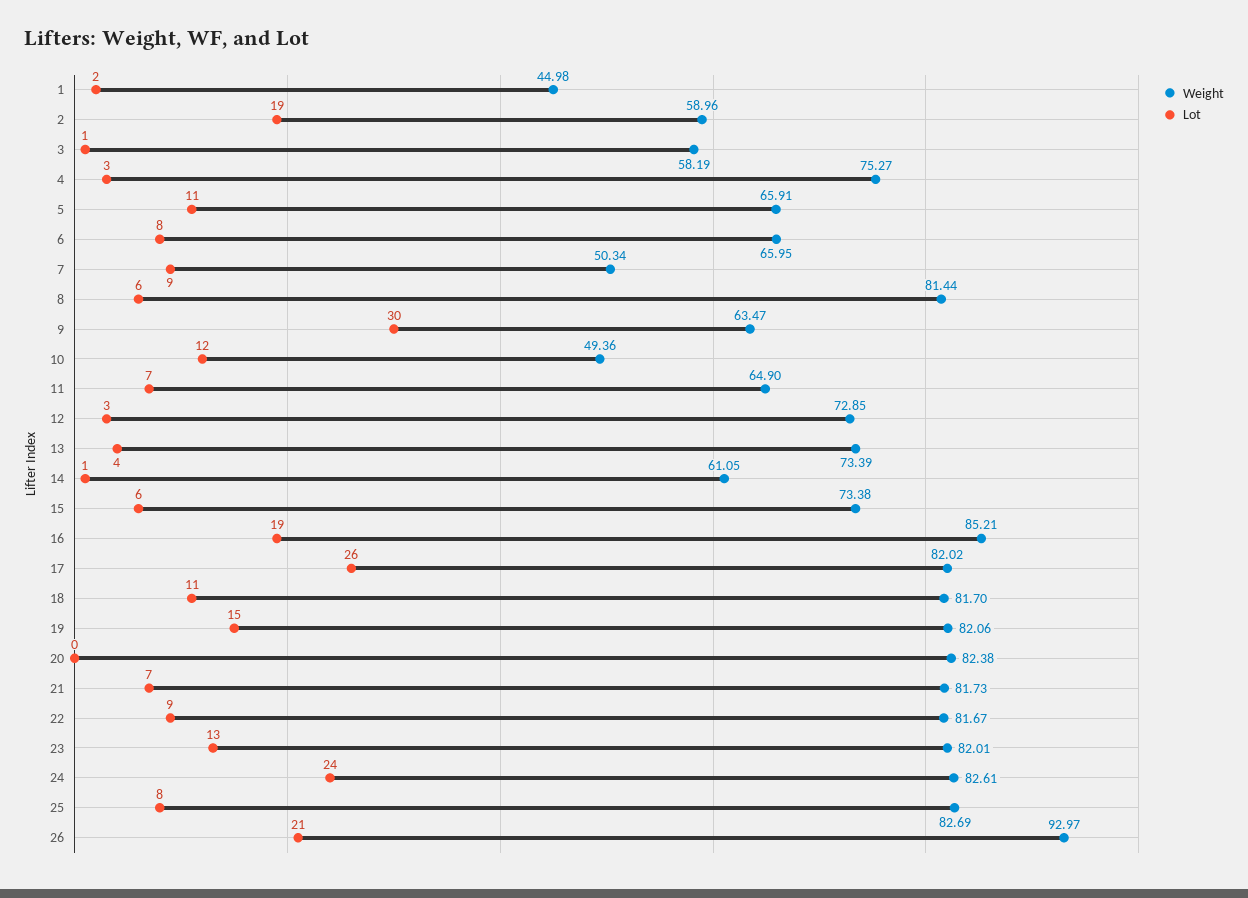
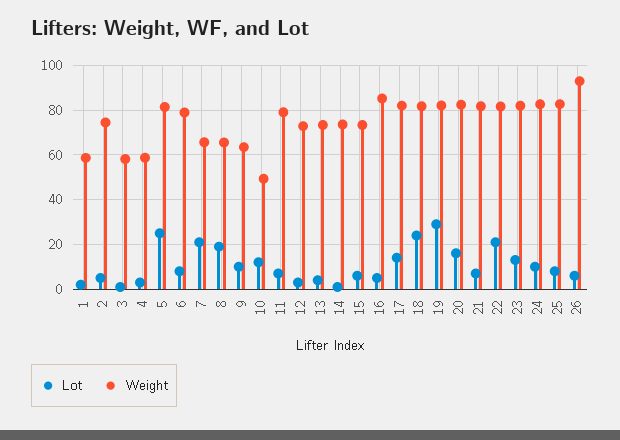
Weight, 1: 44.98 -> 60
Weight, 2: 58.96 -> 75
Lot, 2: 19 -> 5
Weight, 4: 75.27 -> 60
Weight, 5: 65.91 -> 80
Lot, 5: 11 -> 25
Weight, 6: 65.95 -> 80
Weight, 7: 50.34 -> 65
Lot, 7: 9 -> 20
Weight, 8: 81.44 -> 65
Lot, 8: 6 -> 20
Lot, 9: 30 -> 10
Weight, 11: 64.9 -> 80
Weight, 14: 61.05 -> 75
Lot, 16: 19 -> 5
Lot, 17: 26 -> 15
Lot, 18: 11 -> 25
Lot, 19: 15 -> 30
Lot, 20: 0 -> 15
Lot, 22: 9 -> 20
Lot, 24: 24 -> 10
Lot, 26: 21 -> 5

